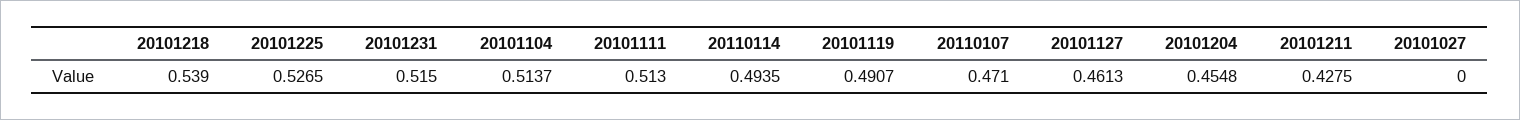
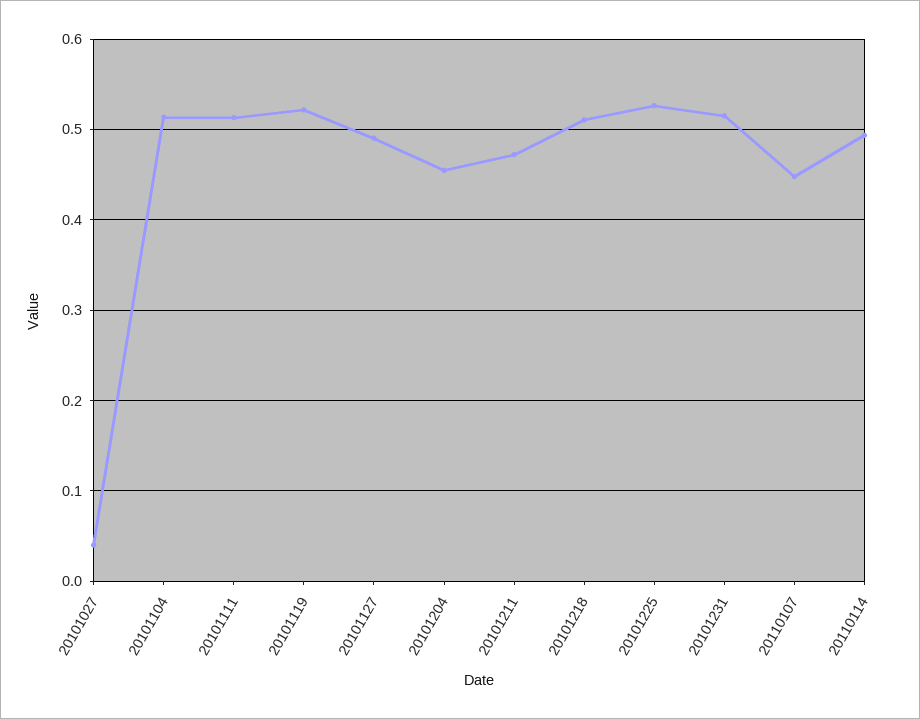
20101218: 0.539 -> 0.51
20101119: 0.4907 -> 0.52
20110107: 0.471 -> 0.45
20101127: 0.4613 -> 0.49
20101211: 0.4275 -> 0.47
20101027: 0 -> 0.04

